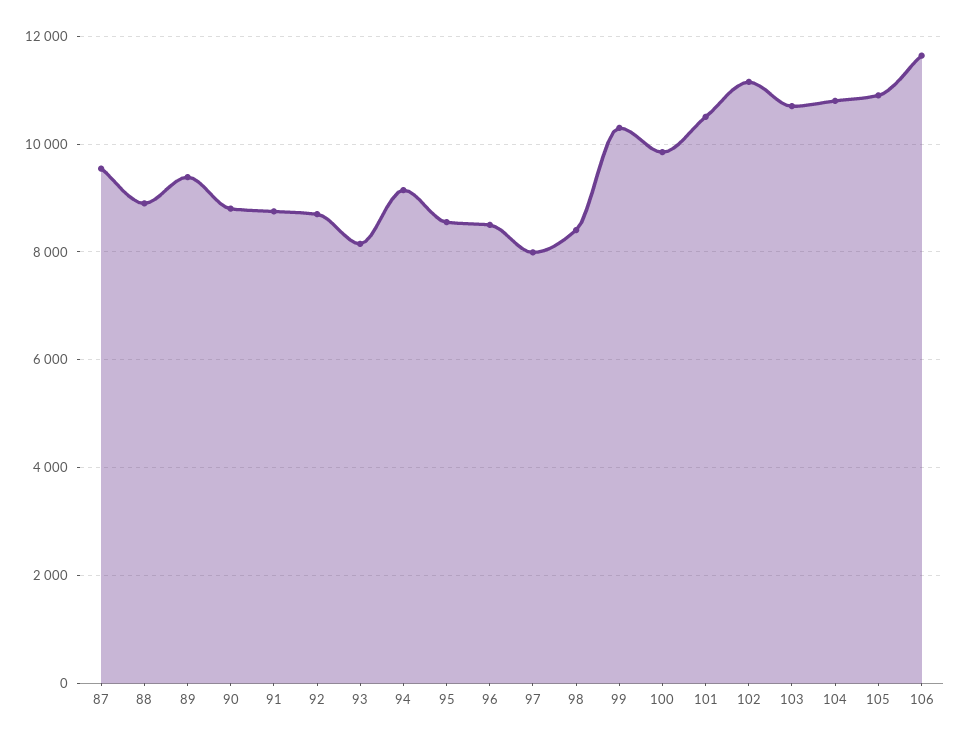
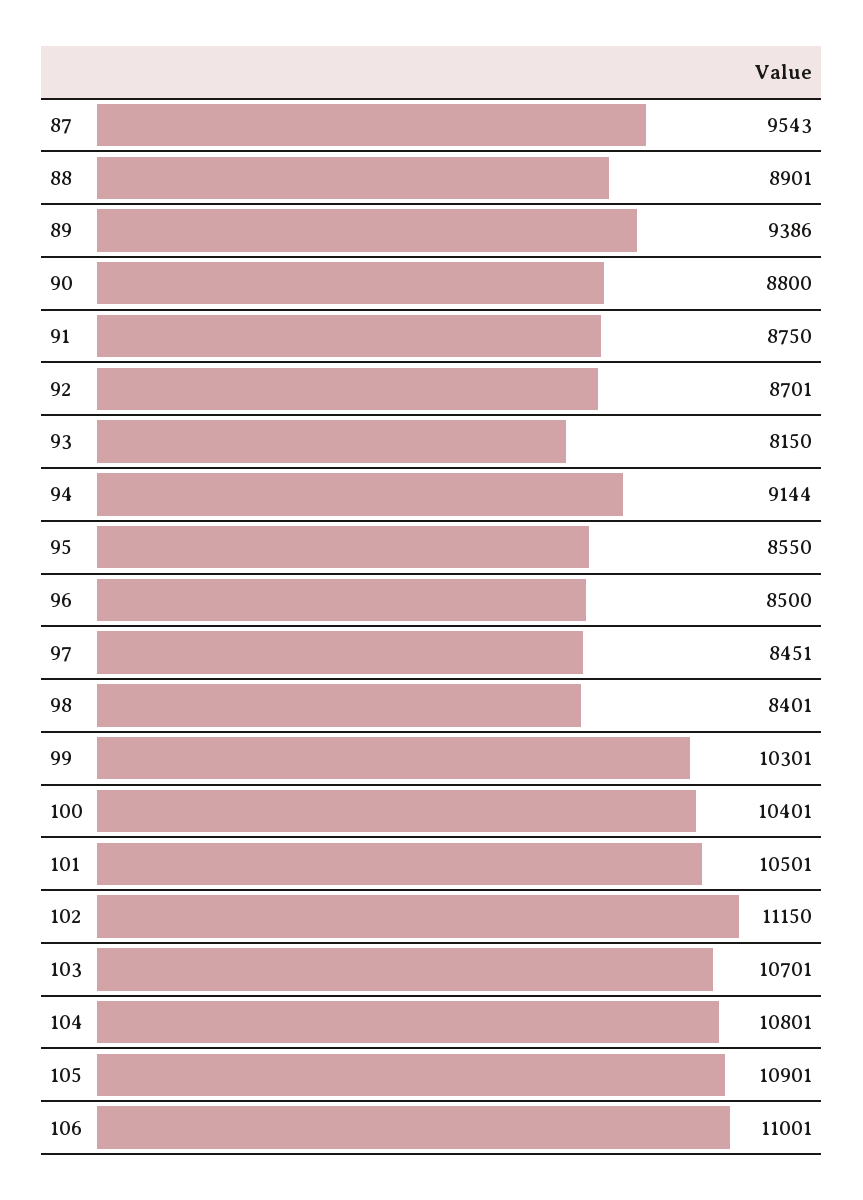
97: 8000 -> 8451
100: 9800 -> 10401
106: 11600 -> 11001

